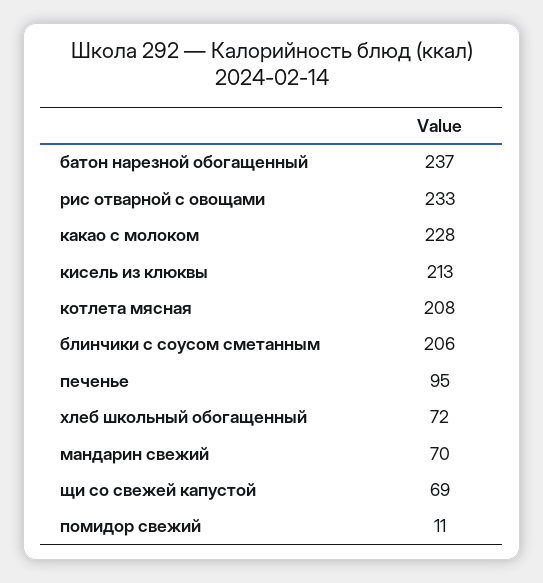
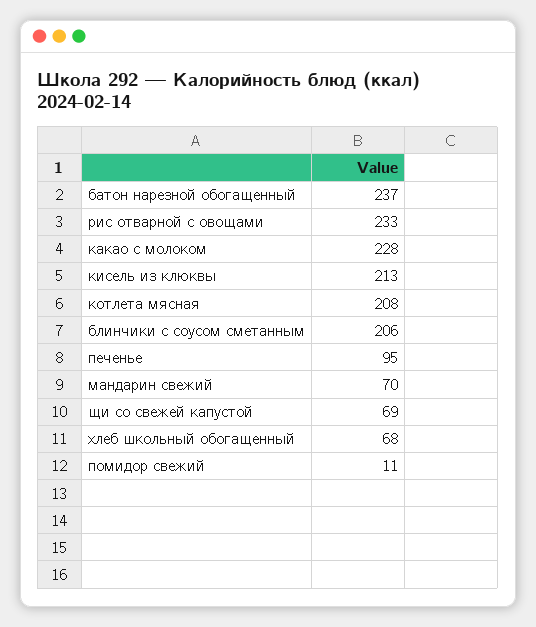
хлеб школьный обогащенный: 72 -> 68

